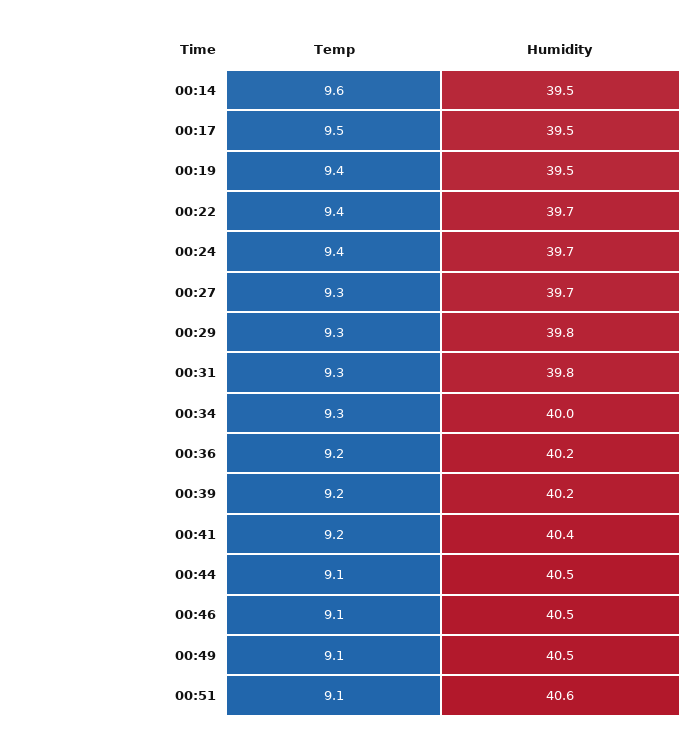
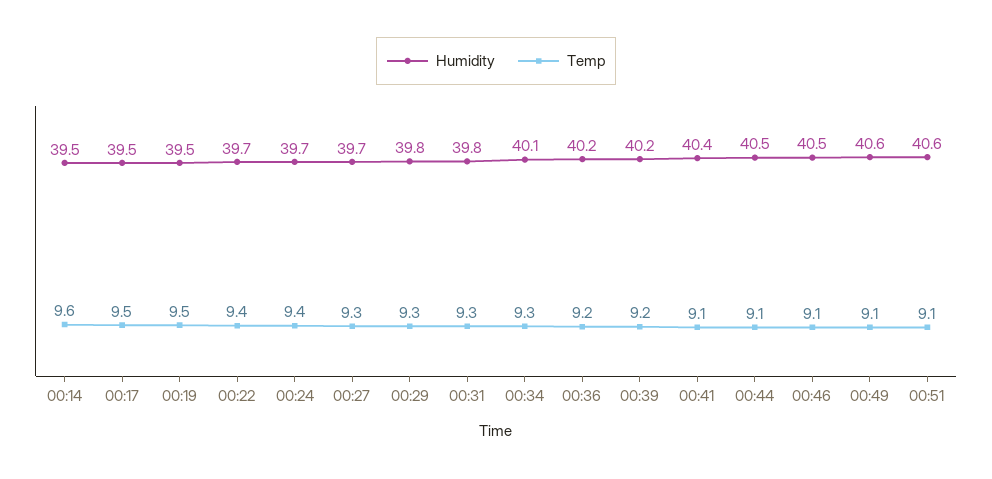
Temp, 00:19: 9.4 -> 9.5
Humidity, 00:34: 40 -> 40.1
Temp, 00:41: 9.2 -> 9.1
Humidity, 00:49: 40.5 -> 40.6

